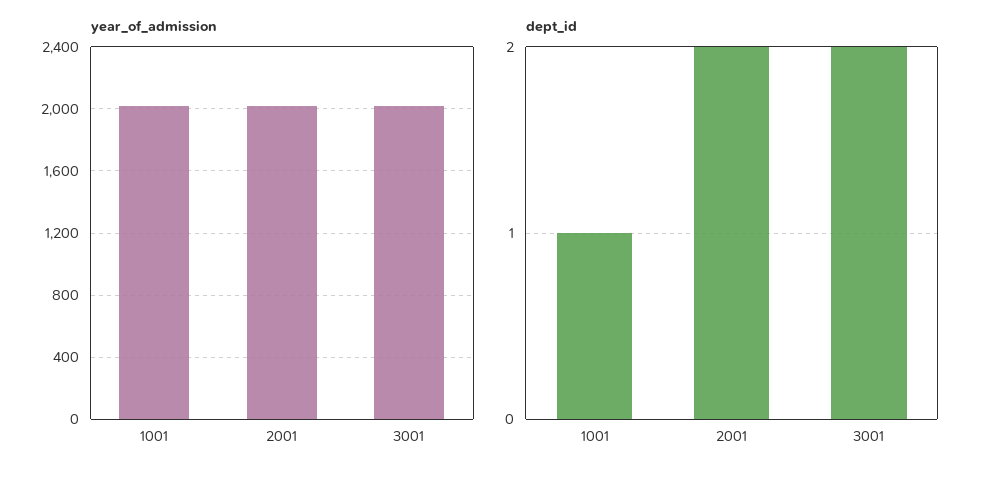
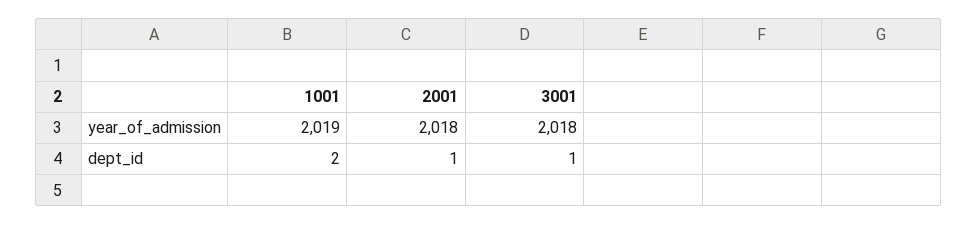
dept_id, 1001: 1 -> 2
dept_id, 2001: 2 -> 1
dept_id, 3001: 2 -> 1

